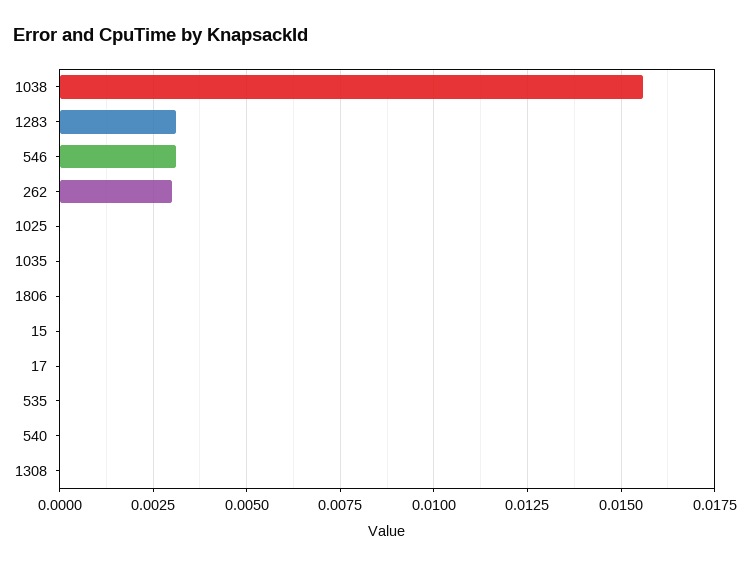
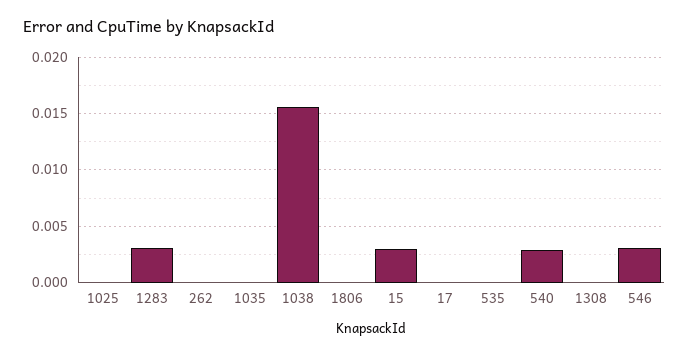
262: 0.003 -> 0
15: 0 -> 0.003
540: 0 -> 0.003

